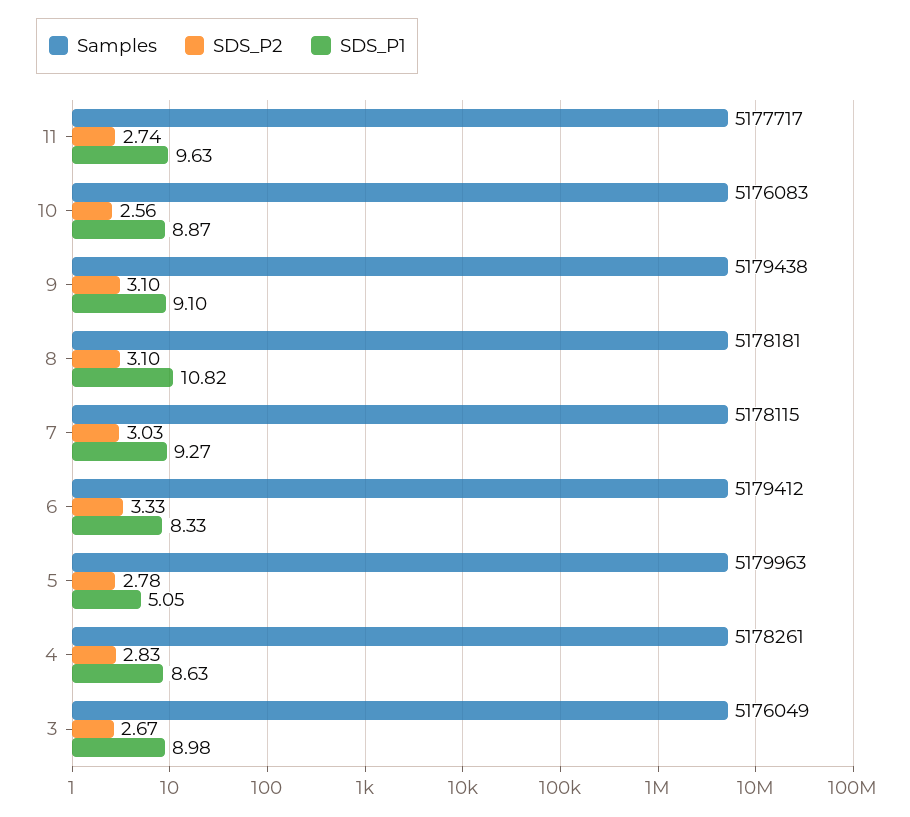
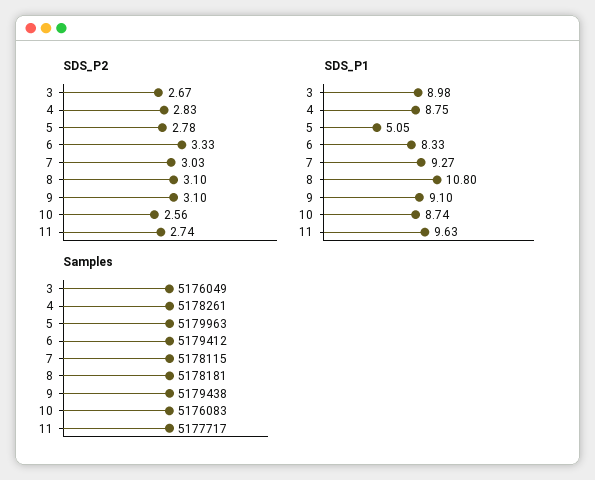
SDS_P1, 10: 8.87 -> 8.74
SDS_P1, 8: 10.82 -> 10.8
SDS_P1, 4: 8.63 -> 8.75

